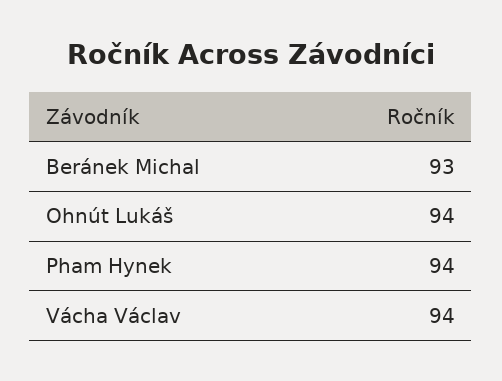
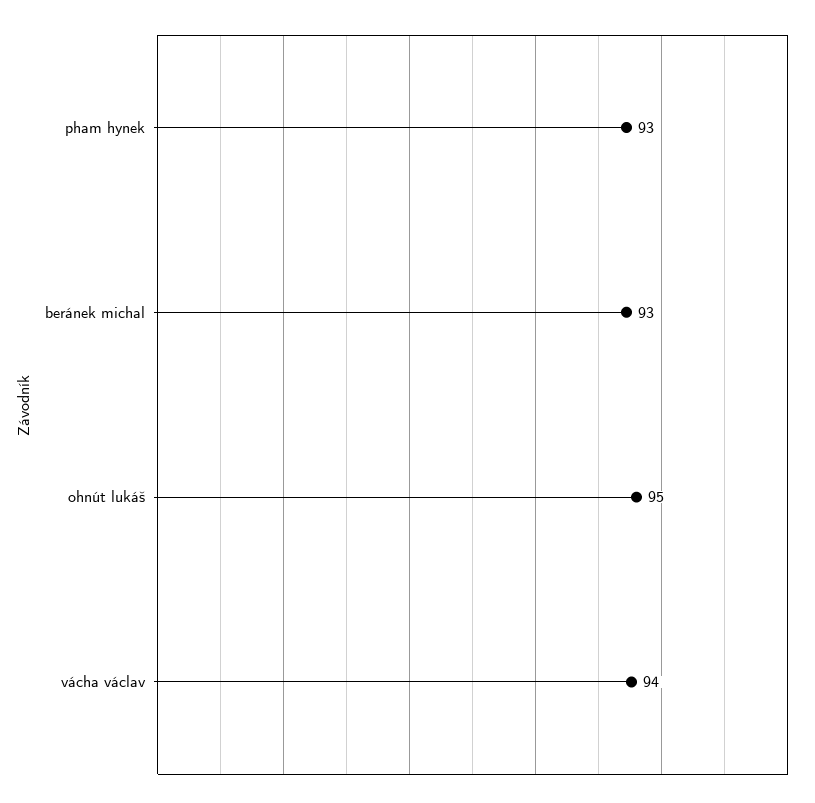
Ohnút Lukáš: 94 -> 95
Pham Hynek: 94 -> 93

